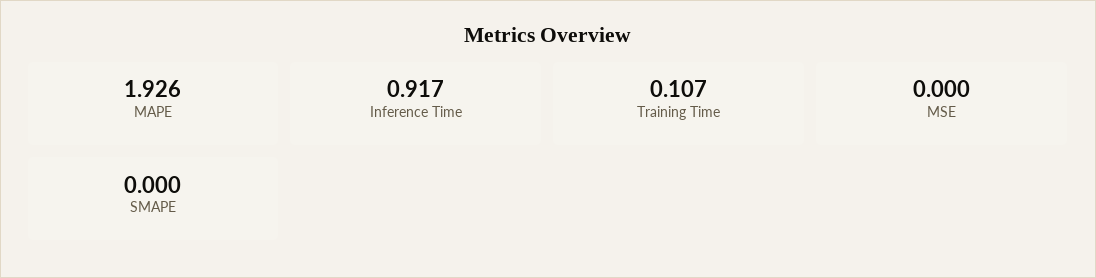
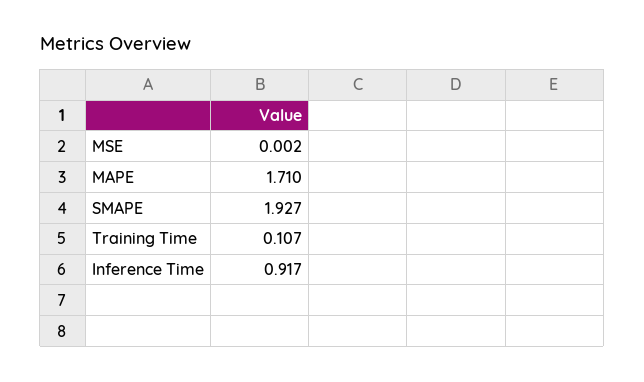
MAPE: 1.926 -> 1.71
MSE: 0 -> 0.002
SMAPE: 0 -> 1.927

